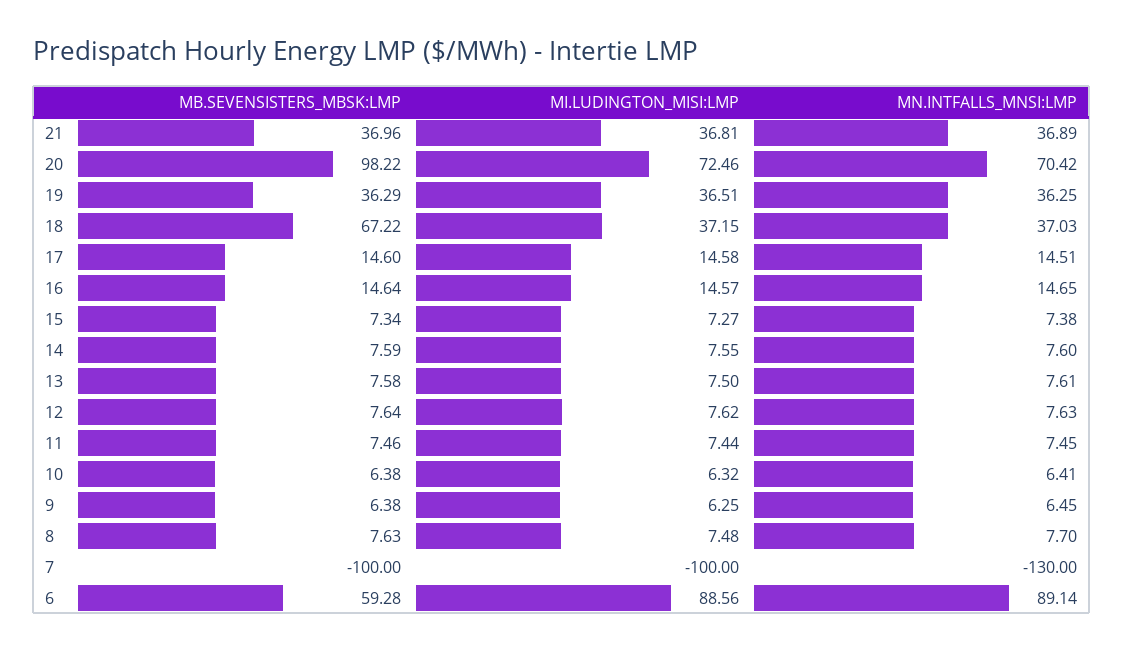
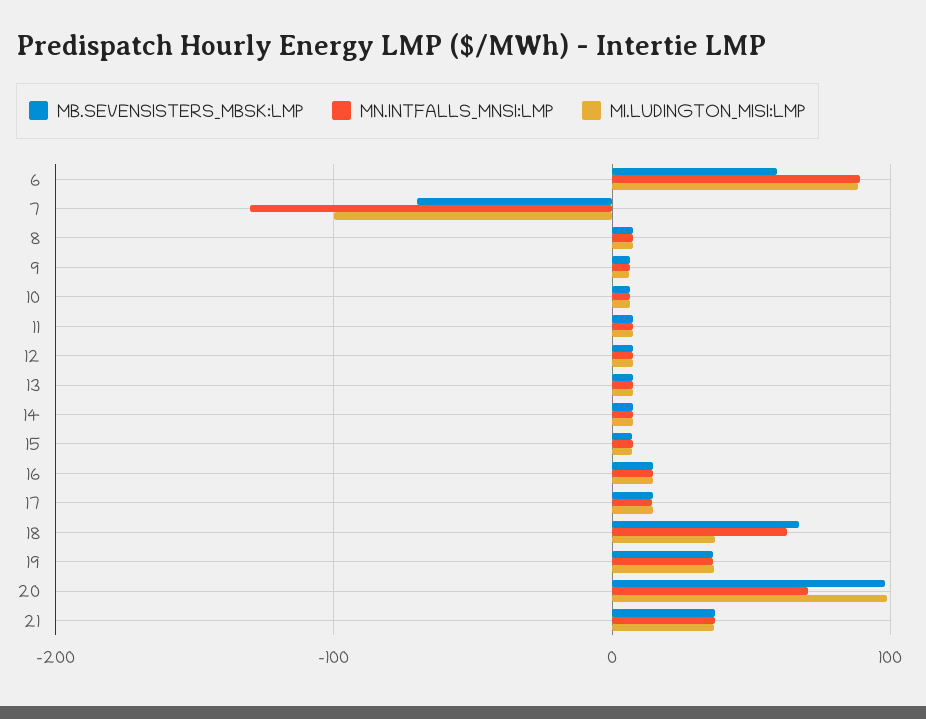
MI.LUDINGTON_MISI:LMP, 20: 72.46 -> 100
MN.INTFALLS_MNSI:LMP, 18: 37.03 -> 60
MB.SEVENSISTERS_MBSK:LMP, 7: -100 -> -70

